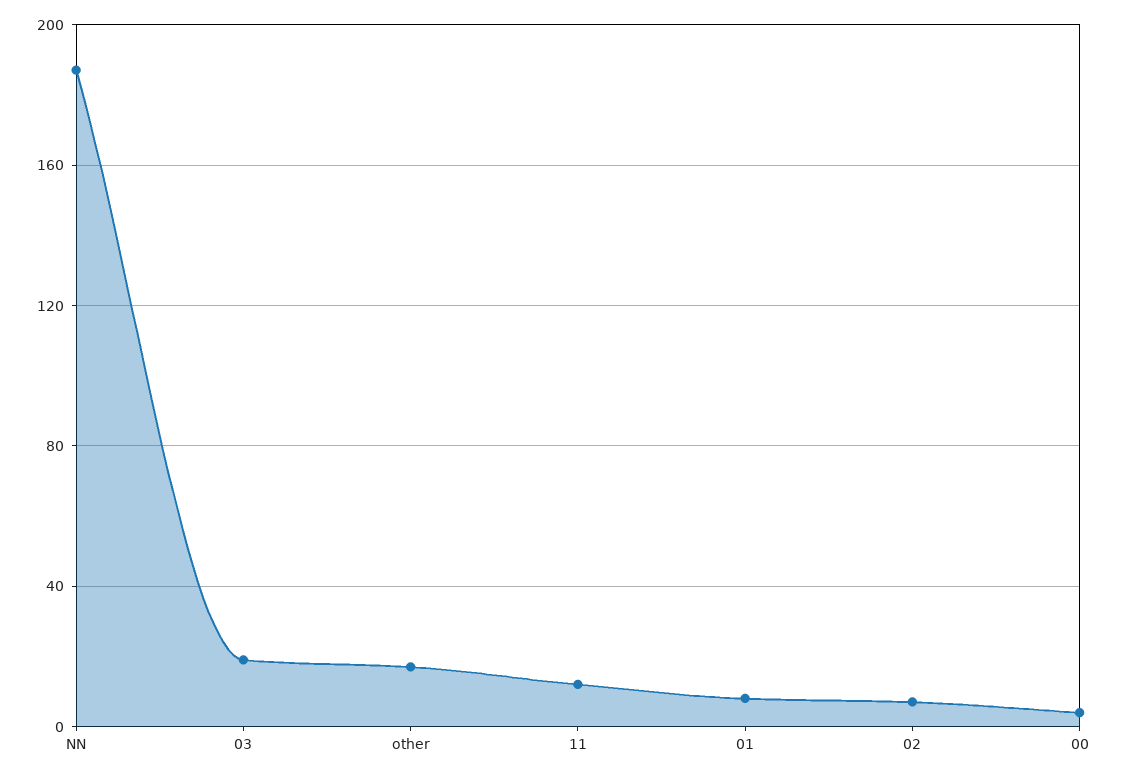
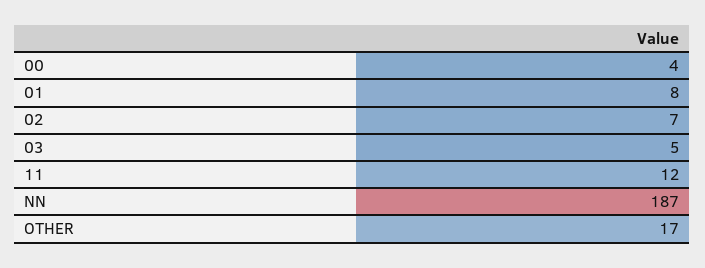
03: 20 -> 5

